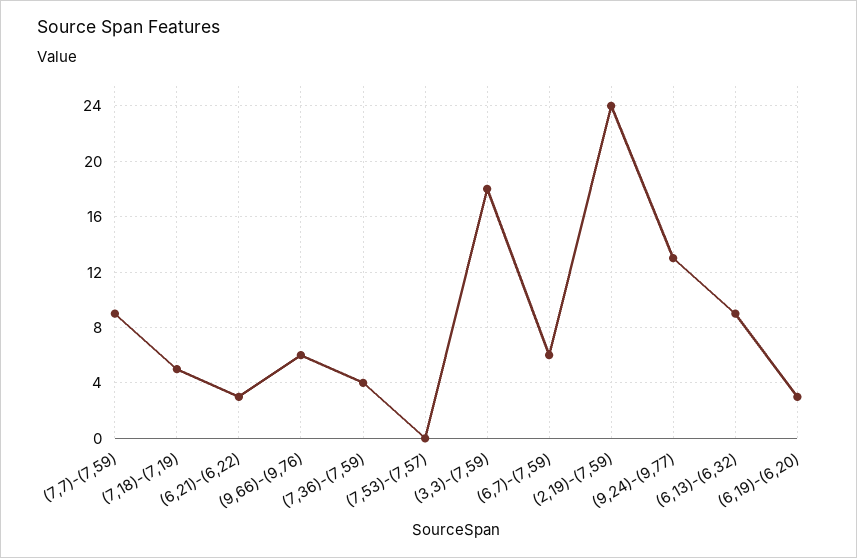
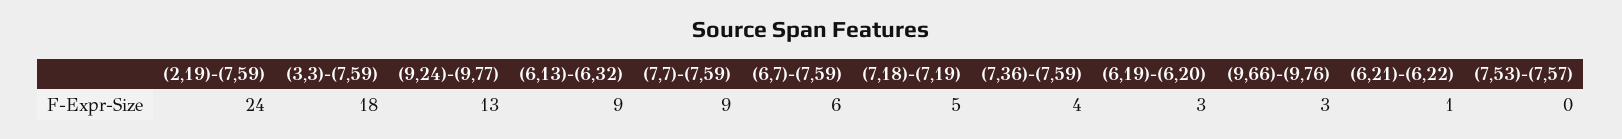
(6,21)-(6,22): 3 -> 1
(9,66)-(9,76): 6 -> 3

